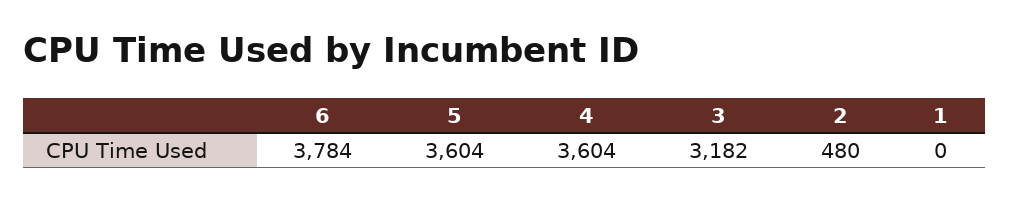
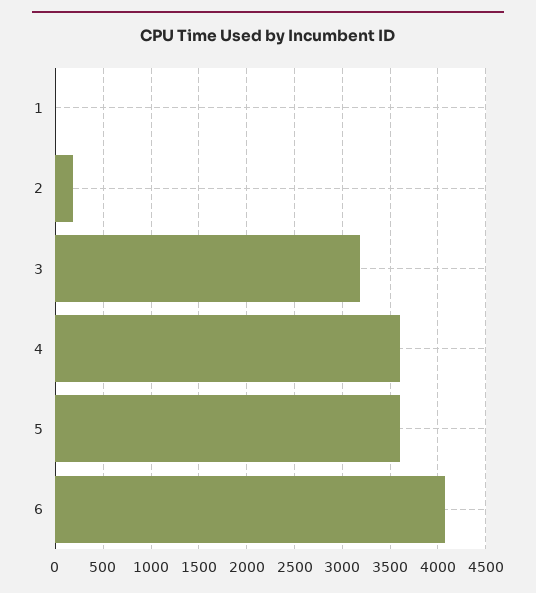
6: 3784 -> 4100
2: 480 -> 200

